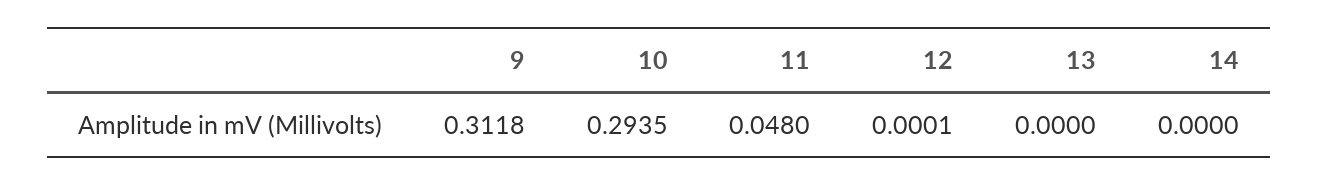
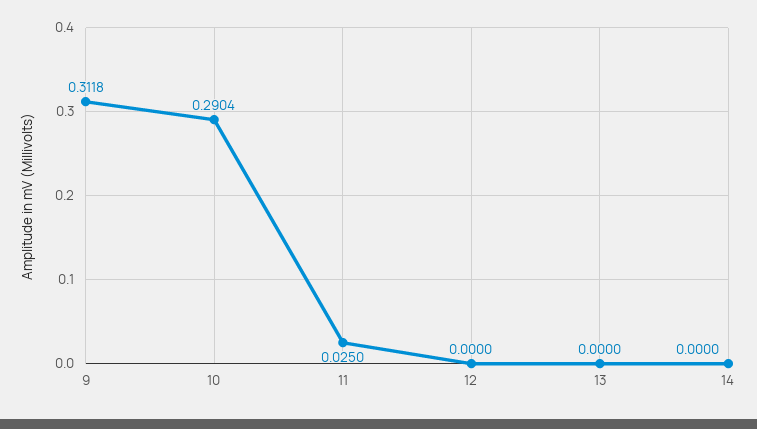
10: 0.2935 -> 0.2904
11: 0.048 -> 0.025
12: 0.0001 -> 0

